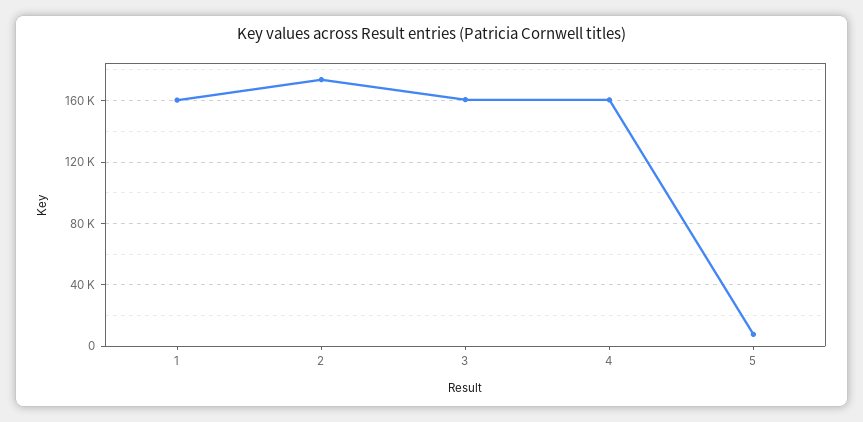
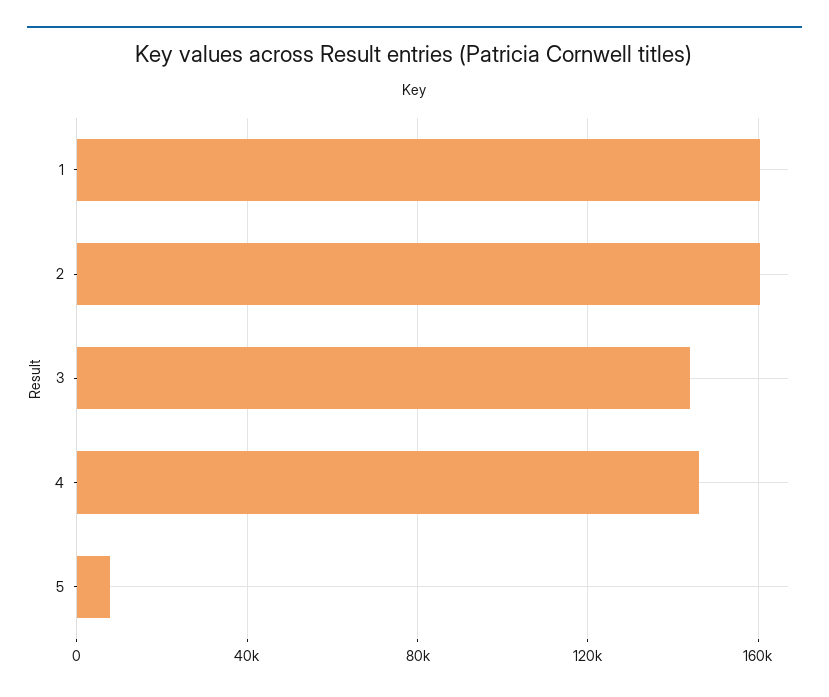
2: 175000 -> 160000
3: 160000 -> 145000
4: 160000 -> 145000

